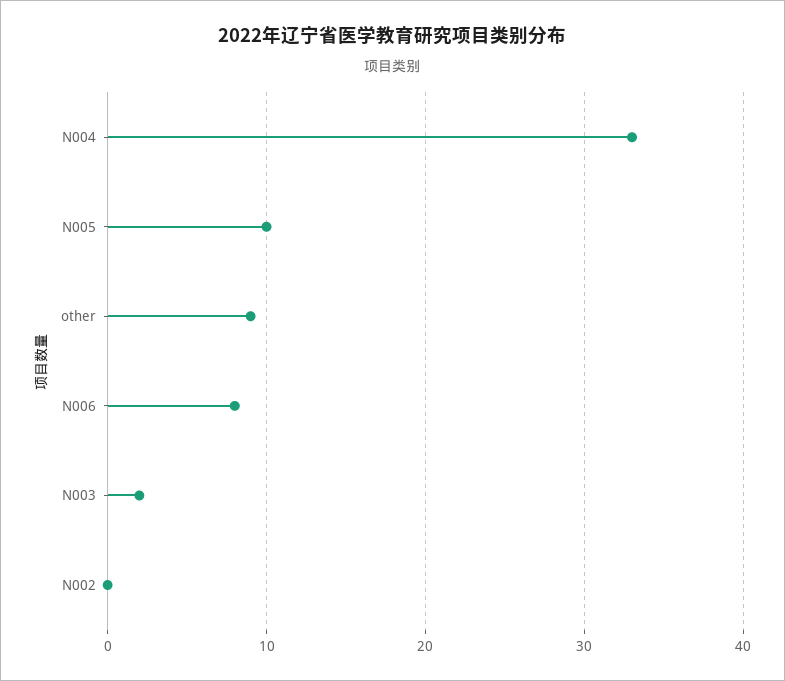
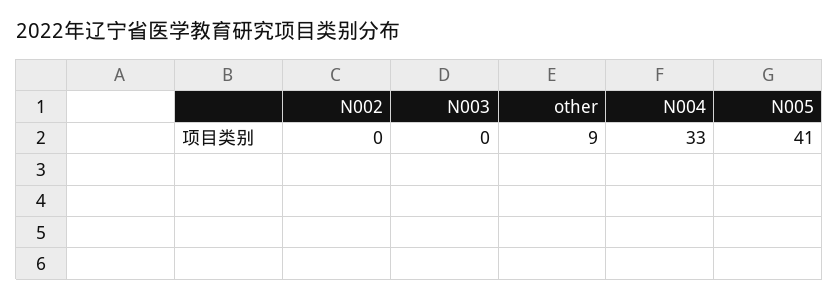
N005: 10 -> 41
N006: 8 -> none
N003: 2 -> 0

